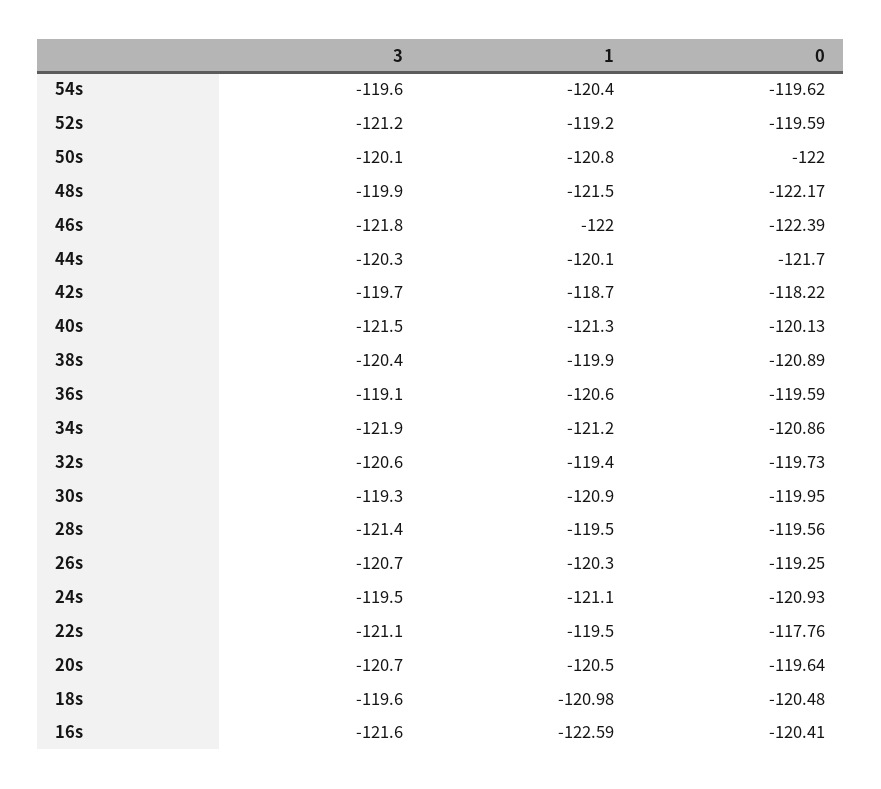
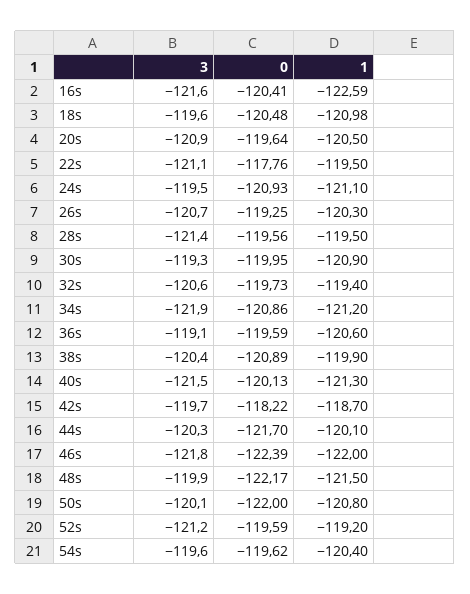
3, 20s: -120.7 -> -120.9

